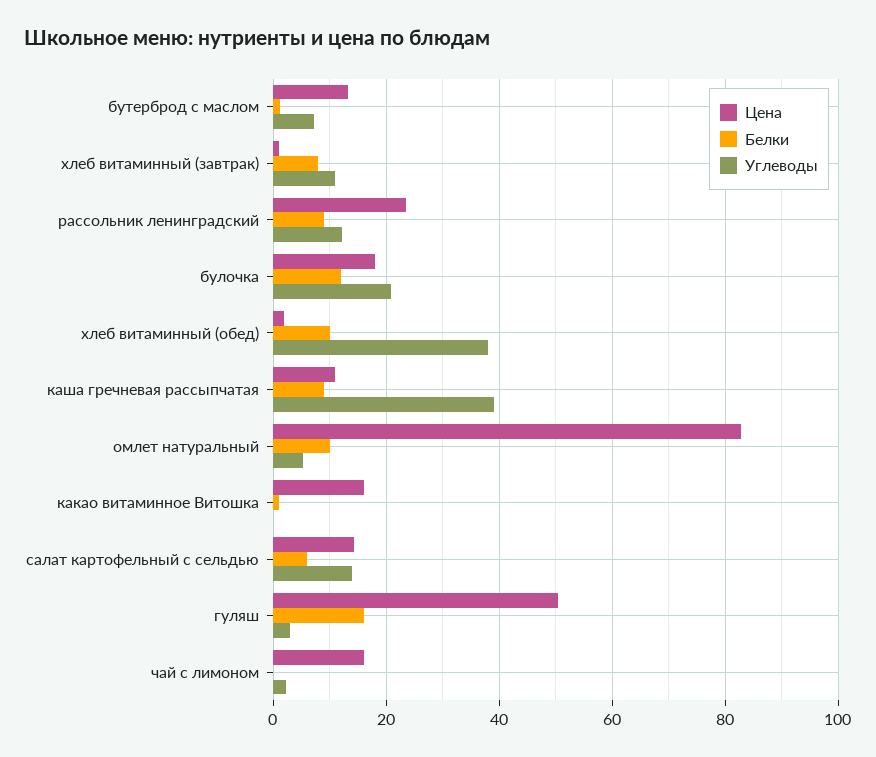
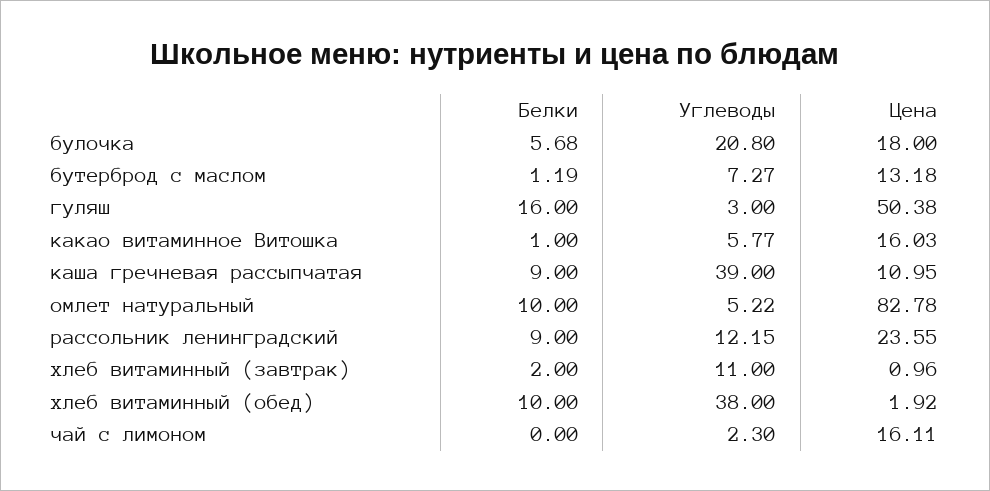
Белки, хлеб витаминный (завтрак): 8 -> 2
Белки, булочка: 12 -> 5.68
Углеводы, какао витаминное Витошка: 0 -> 5.77
Цена, салат картофельный с сельдью: 14 -> none
Белки, салат картофельный с сельдью: 6 -> none
Углеводы, салат картофельный с сельдью: 14 -> none

